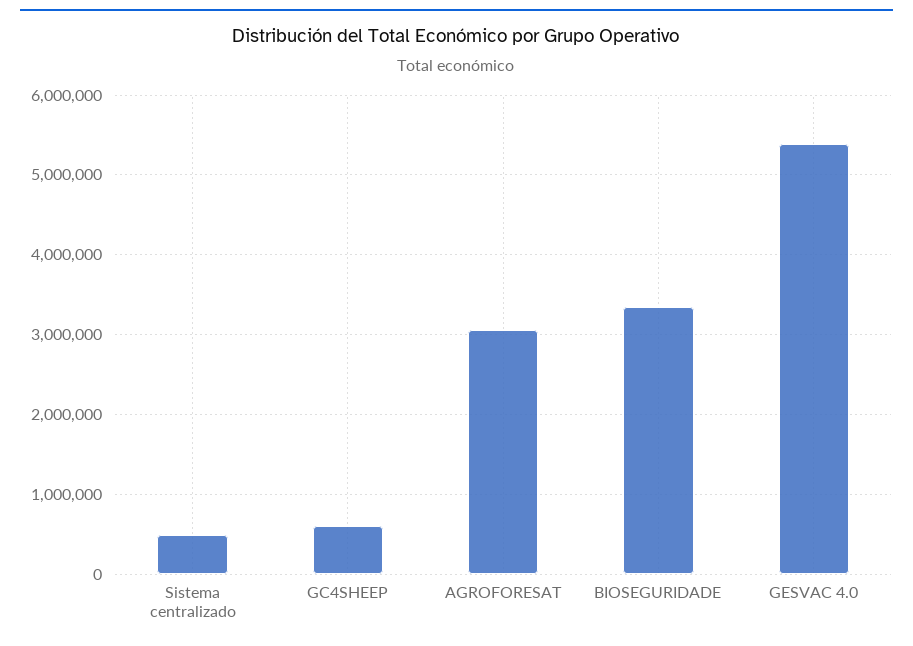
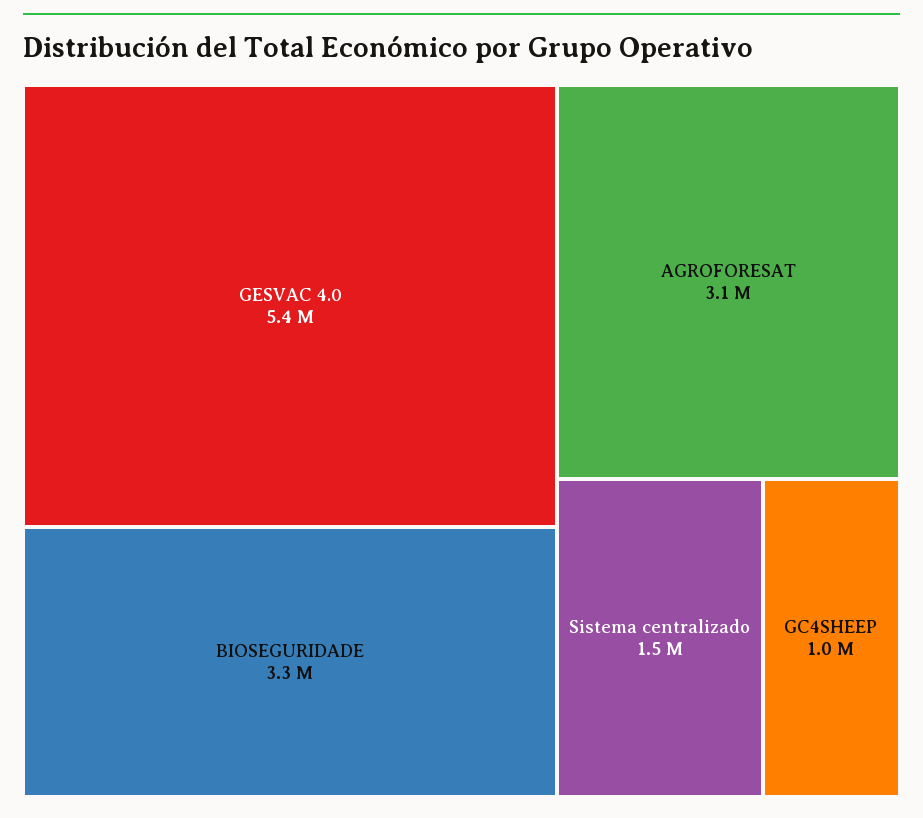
Sistema centralizado: 500000 -> 1500000
GC4SHEEP: 600000 -> 1000000

